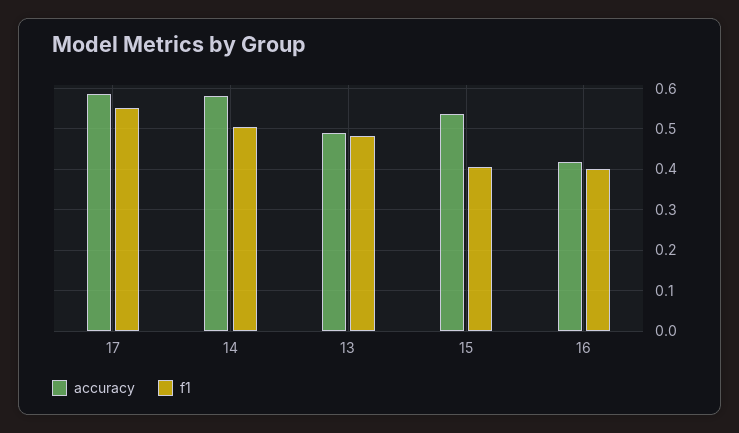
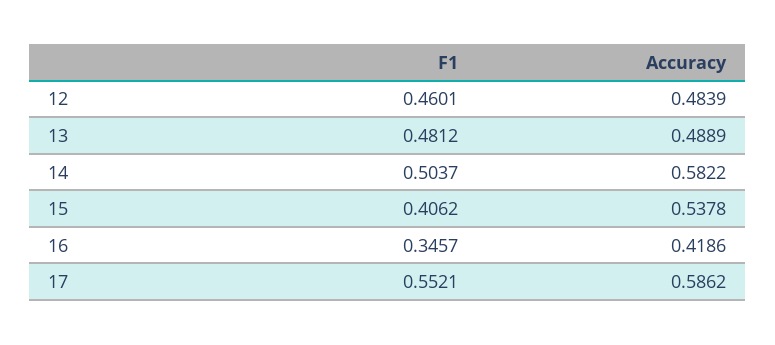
f1, 16: 0.4 -> 0.3457
f1, 12: none -> 0.4601
accuracy, 12: none -> 0.4839

